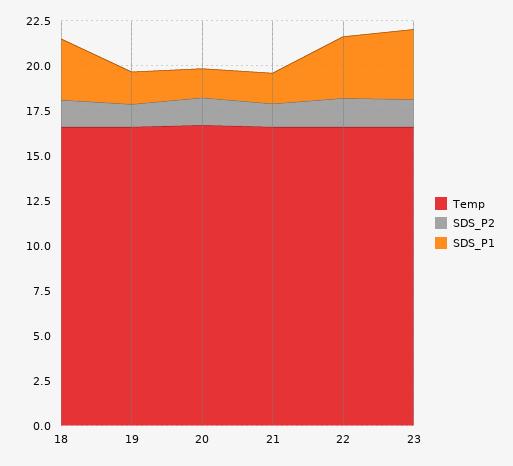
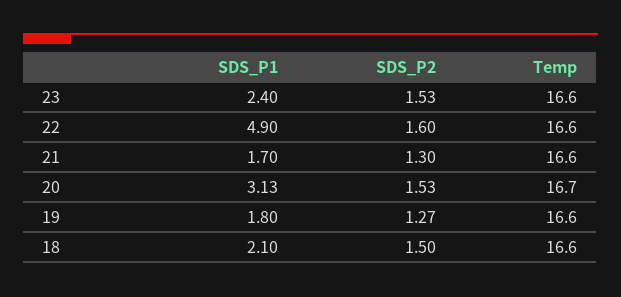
SDS_P1, 18: 3.5 -> 2.1
SDS_P1, 20: 1.5 -> 3.13
SDS_P1, 22: 3.5 -> 4.9
SDS_P1, 23: 4 -> 2.4

